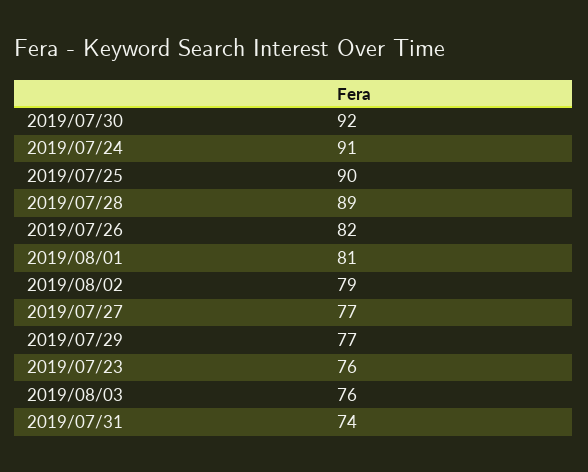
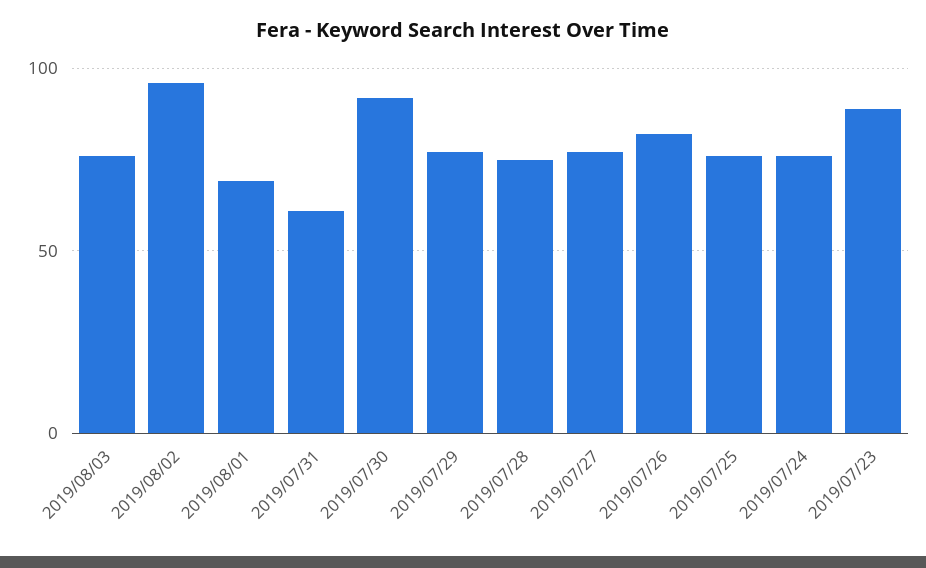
2019/07/24: 91 -> 75
2019/07/25: 90 -> 75
2019/07/28: 89 -> 75
2019/08/01: 81 -> 70
2019/08/02: 79 -> 95
2019/07/23: 76 -> 90
2019/07/31: 74 -> 60

